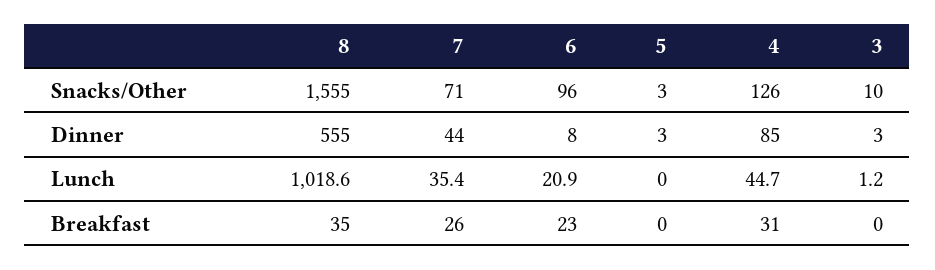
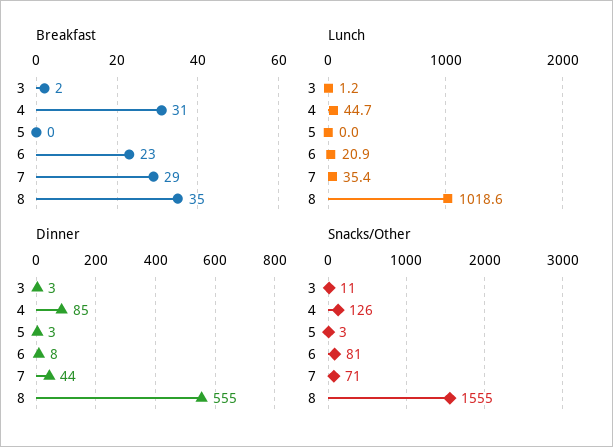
Snacks/Other, 6: 96 -> 81
Snacks/Other, 3: 10 -> 11
Breakfast, 7: 26 -> 29
Breakfast, 3: 0 -> 2

